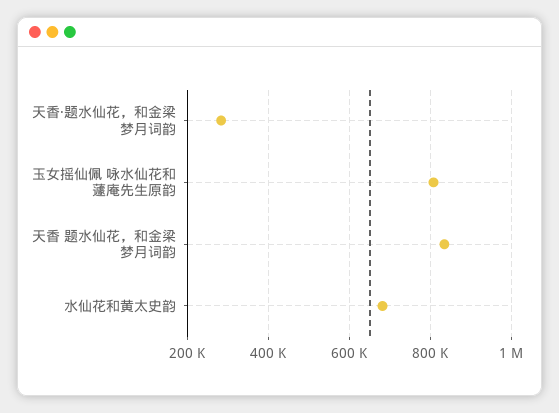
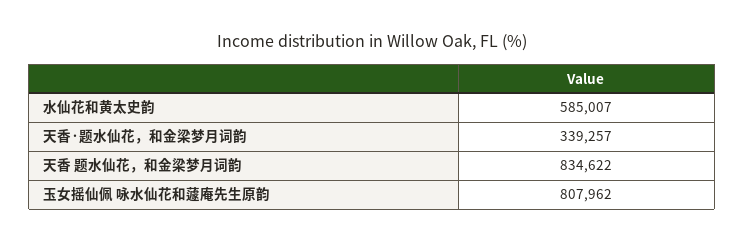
天香·题水仙花，和金梁梦月词韵: 280000 -> 339257
水仙花和黄太史韵: 680000 -> 585007

